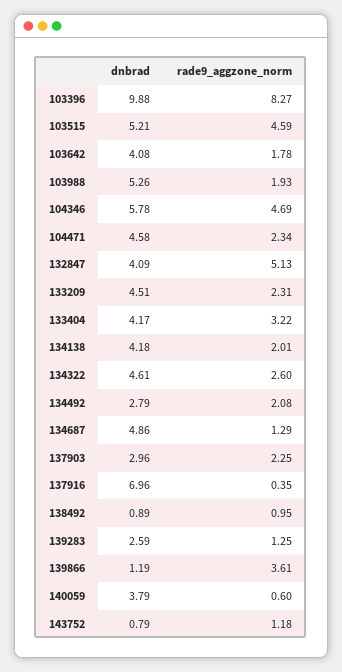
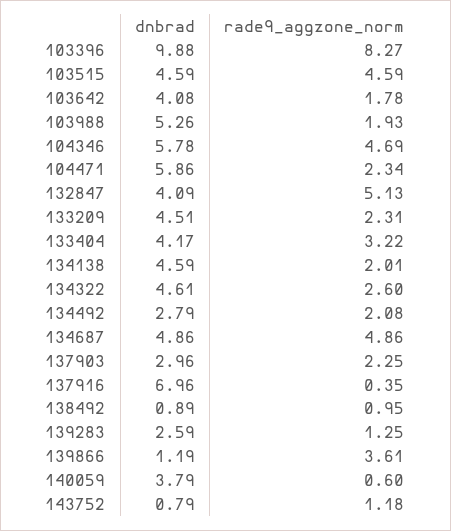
dnbrad, 103515: 5.21 -> 4.59
dnbrad, 104471: 4.58 -> 5.86
dnbrad, 134138: 4.18 -> 4.59
rade9_aggzone_norm, 134687: 1.29 -> 4.86

